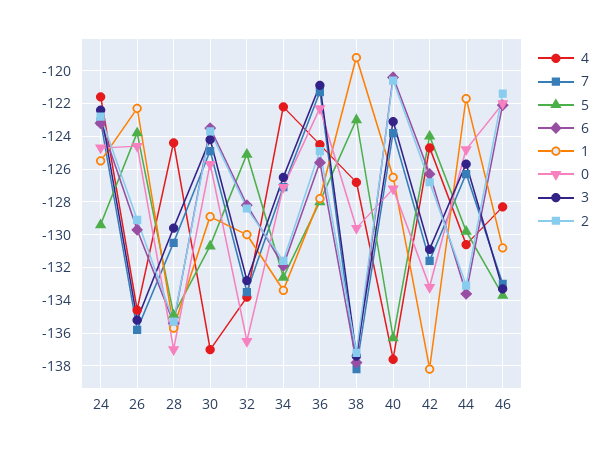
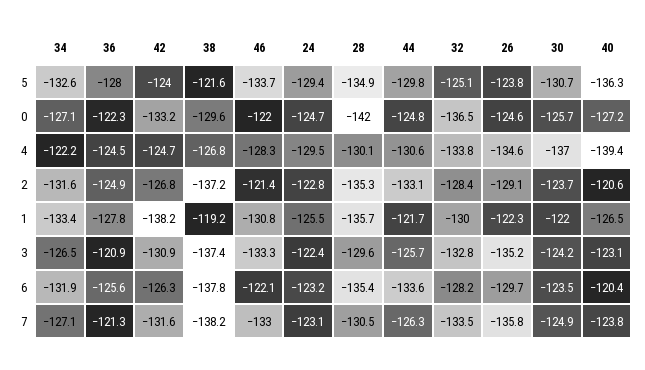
4, 24: -121.5 -> -129.5
4, 28: -124.5 -> -130.1
0, 28: -137 -> -142
1, 30: -129 -> -122
5, 38: -123 -> -121.6
4, 40: -137.5 -> -139.4

